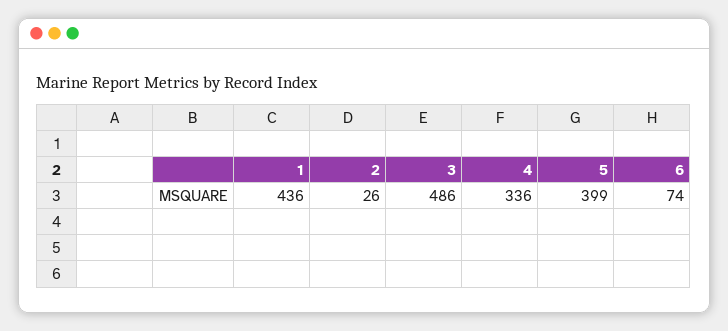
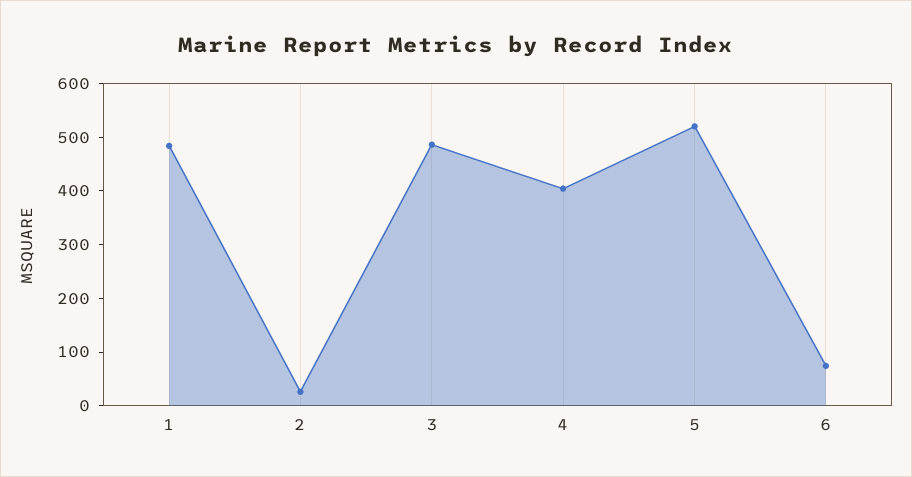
1: 436 -> 480
4: 336 -> 400
5: 399 -> 520

